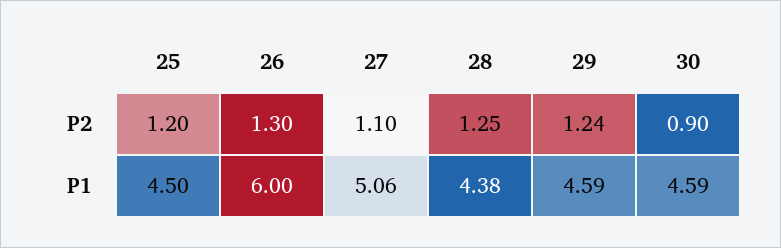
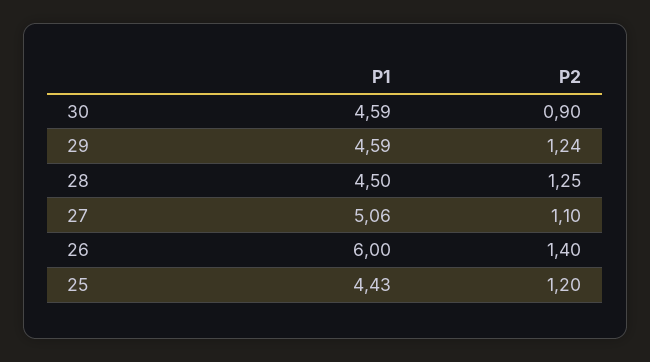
26, P2: 1.3 -> 1.4
25, P1: 4.5 -> 4.43
28, P1: 4.38 -> 4.5

